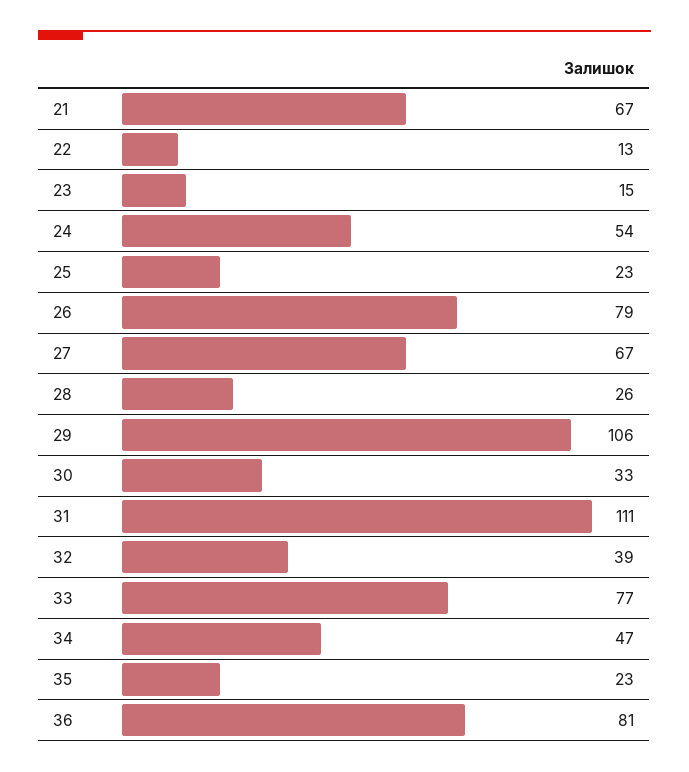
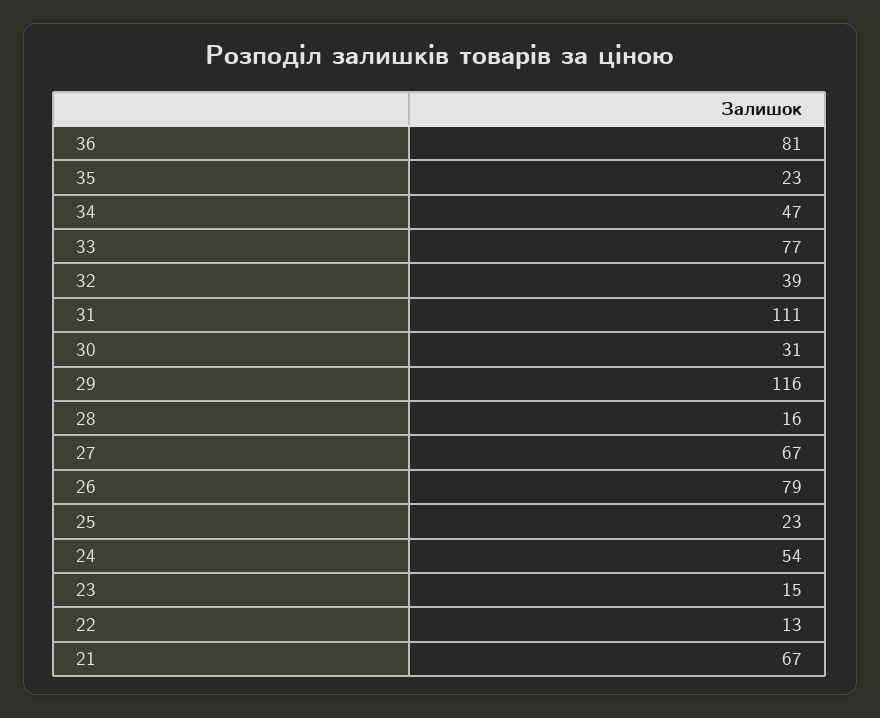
28: 26 -> 16
29: 106 -> 116
30: 33 -> 31

